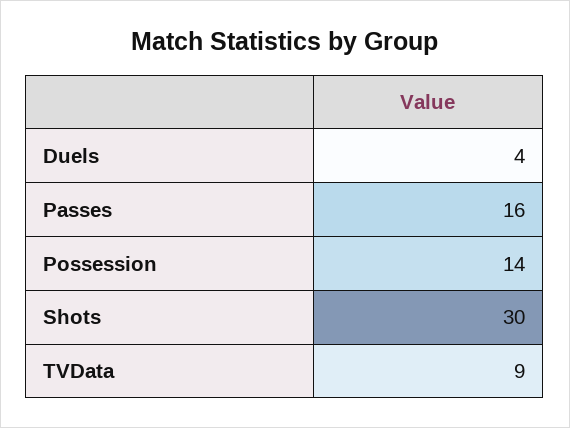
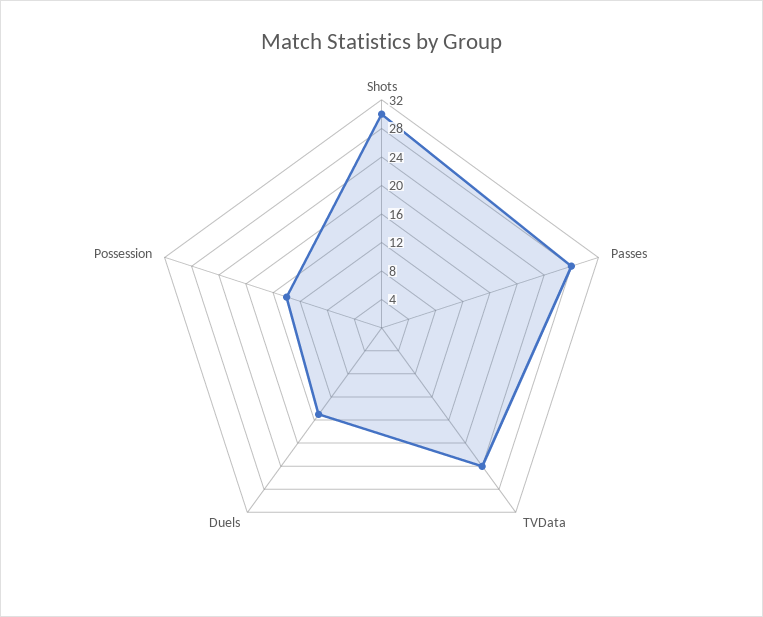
Duels: 4 -> 16
Passes: 16 -> 28
TVData: 9 -> 24

